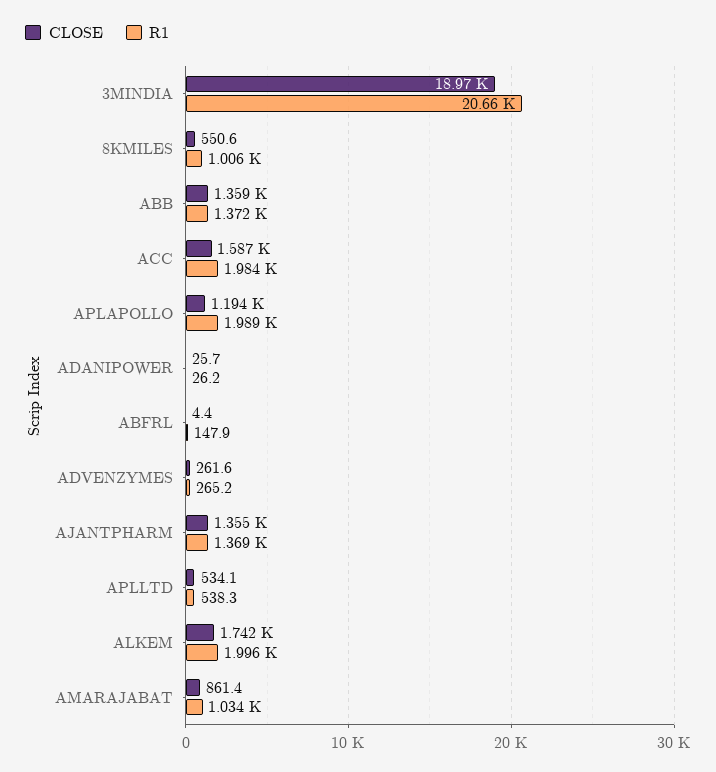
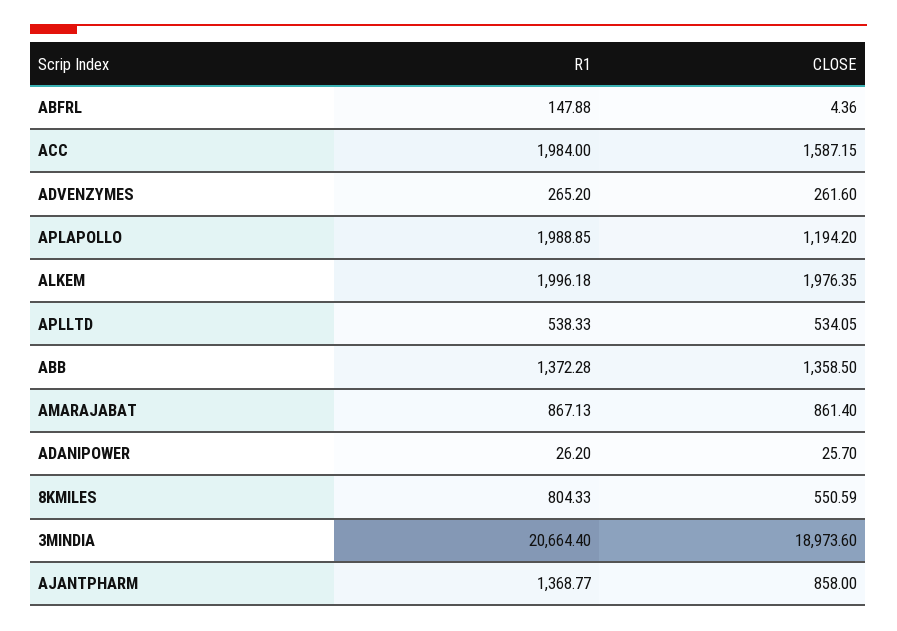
R1, 8KMILES: 1006 -> 804.33
CLOSE, AJANTPHARM: 1355 -> 858
CLOSE, ALKEM: 1742 -> 1976.35
R1, AMARAJABAT: 1034 -> 867.13

